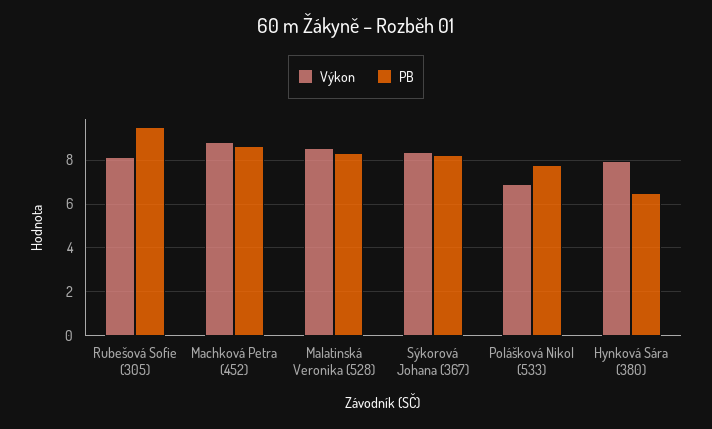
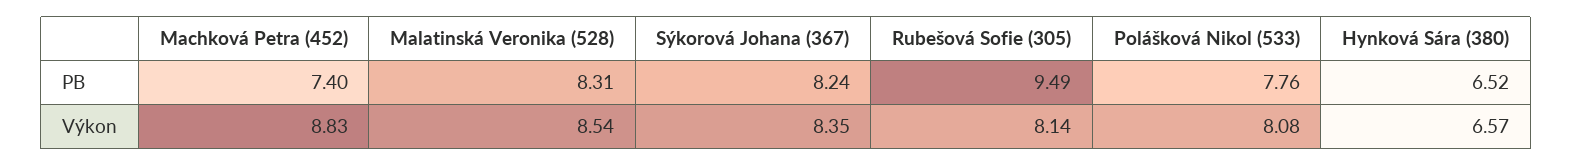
PB, Machková Petra (452): 8.5 -> 7.4
Výkon, Polášková Nikol (533): 7 -> 8.08
Výkon, Hynková Sára (380): 8 -> 6.57

